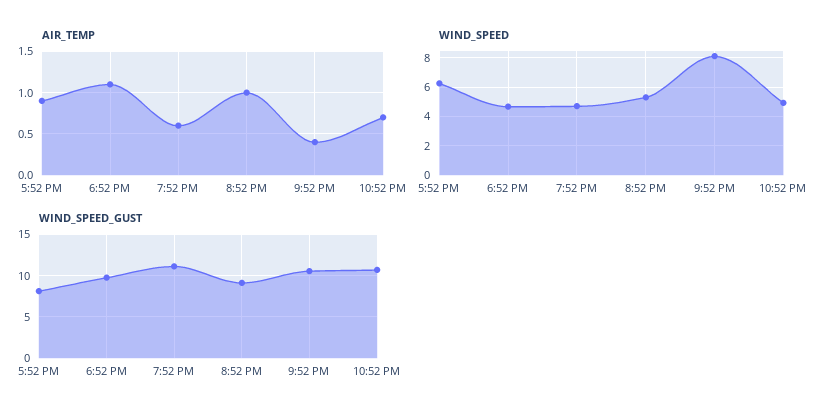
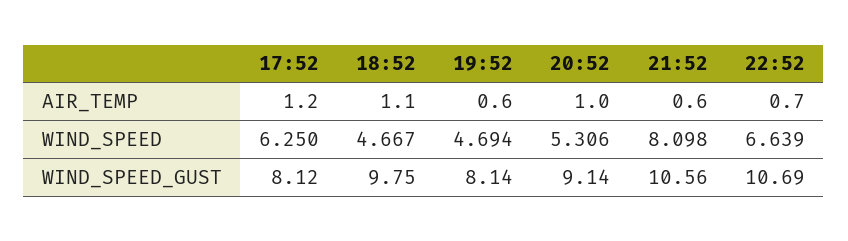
AIR_TEMP, 5:52 PM: 0.9 -> 1.2
AIR_TEMP, 9:52 PM: 0.4 -> 0.6
WIND_SPEED, 10:52 PM: 5 -> 6.639
WIND_SPEED_GUST, 7:52 PM: 11 -> 8.14

